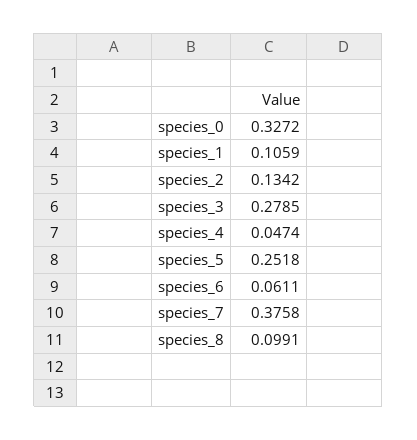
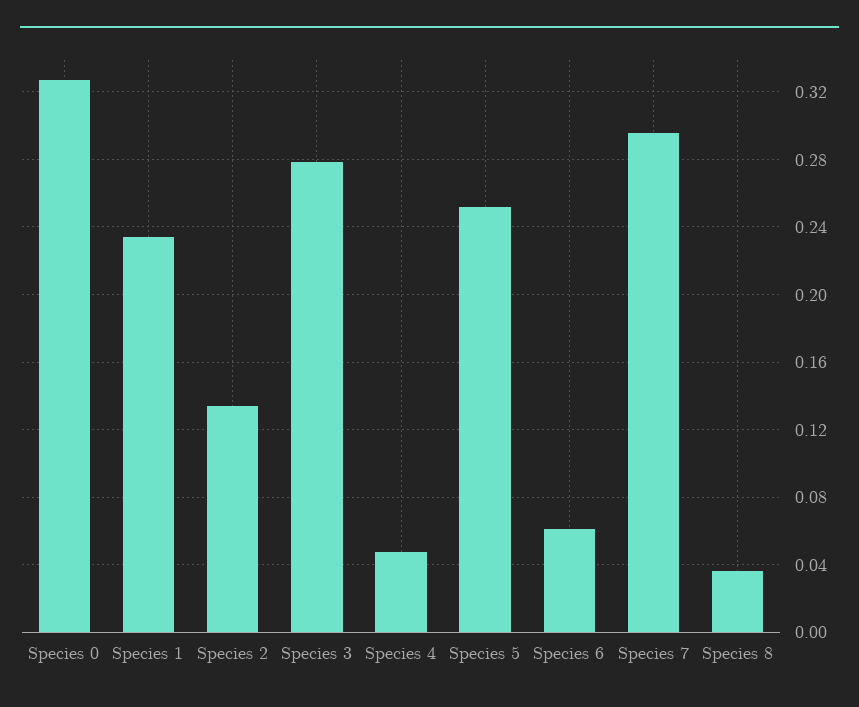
species_1: 0.1059 -> 0.235
species_7: 0.3758 -> 0.295
species_8: 0.0991 -> 0.035

